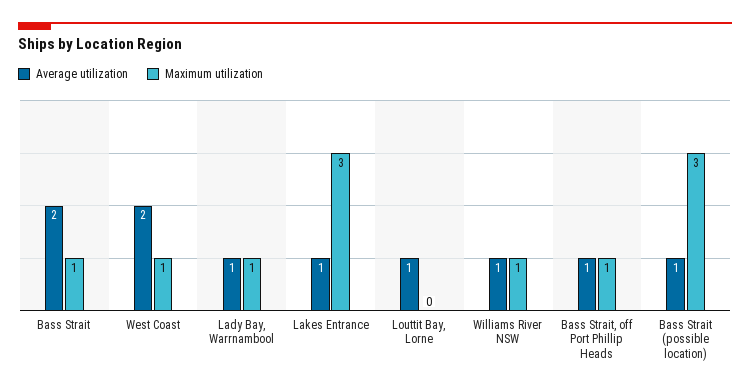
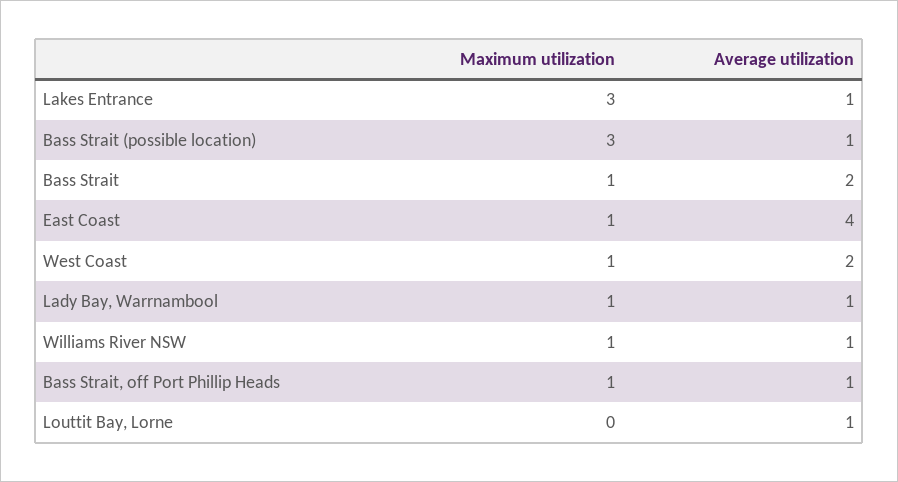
Maximum utilization, East Coast: none -> 1
Average utilization, East Coast: none -> 4

